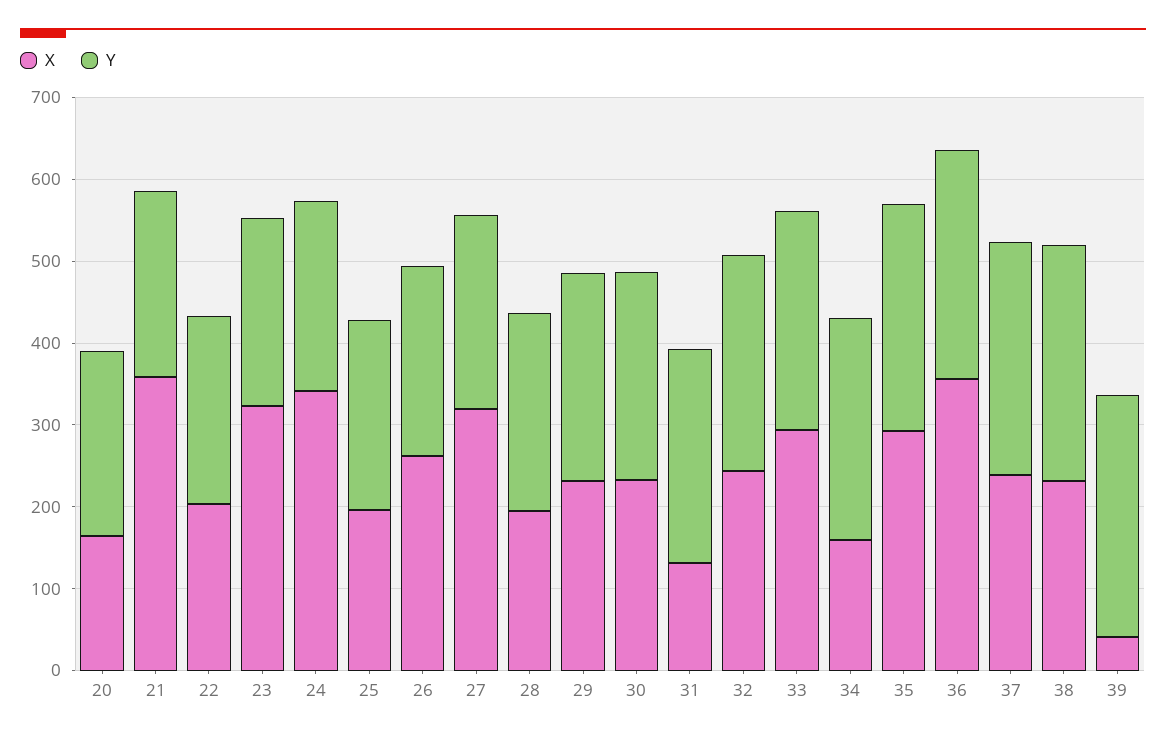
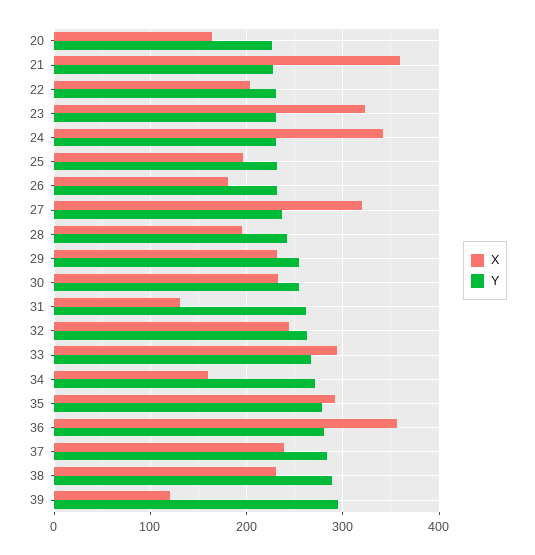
X, 26: 260 -> 180
X, 39: 40 -> 120

